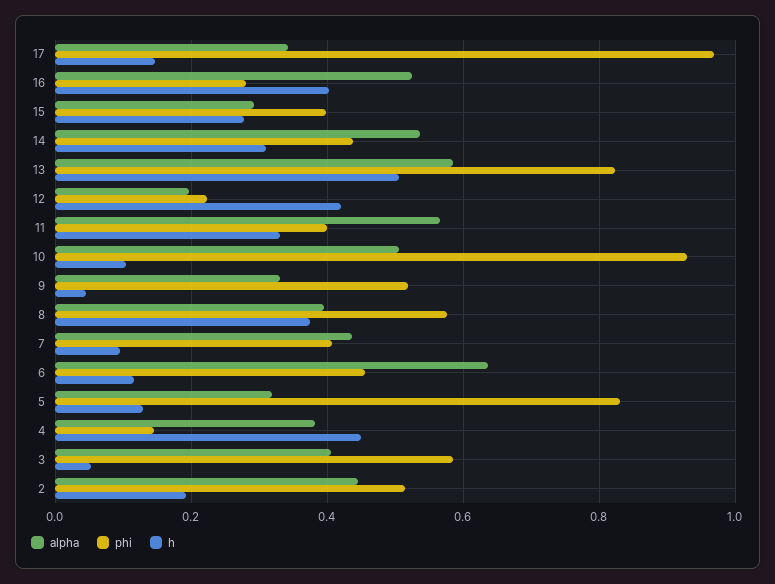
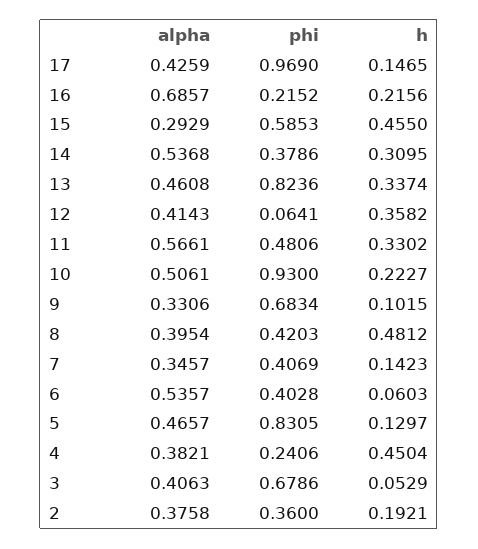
alpha, 17: 0.34 -> 0.4259
alpha, 16: 0.52 -> 0.6857
phi, 16: 0.28 -> 0.2152
h, 16: 0.4 -> 0.2156
phi, 15: 0.4 -> 0.5853
h, 15: 0.28 -> 0.455
phi, 14: 0.44 -> 0.3786
alpha, 13: 0.58 -> 0.4608
h, 13: 0.5 -> 0.3374
alpha, 12: 0.2 -> 0.4143
phi, 12: 0.22 -> 0.0641
h, 12: 0.42 -> 0.3582
phi, 11: 0.4 -> 0.4806
h, 10: 0.1 -> 0.2227
phi, 9: 0.52 -> 0.6834
h, 9: 0.04 -> 0.1015
phi, 8: 0.58 -> 0.4203
h, 8: 0.38 -> 0.4812
alpha, 7: 0.44 -> 0.3457
h, 7: 0.1 -> 0.1423
alpha, 6: 0.64 -> 0.5357
phi, 6: 0.46 -> 0.4028
h, 6: 0.12 -> 0.0603
alpha, 5: 0.32 -> 0.4657
phi, 4: 0.14 -> 0.2406
phi, 3: 0.58 -> 0.6786
alpha, 2: 0.44 -> 0.3758
phi, 2: 0.52 -> 0.36

